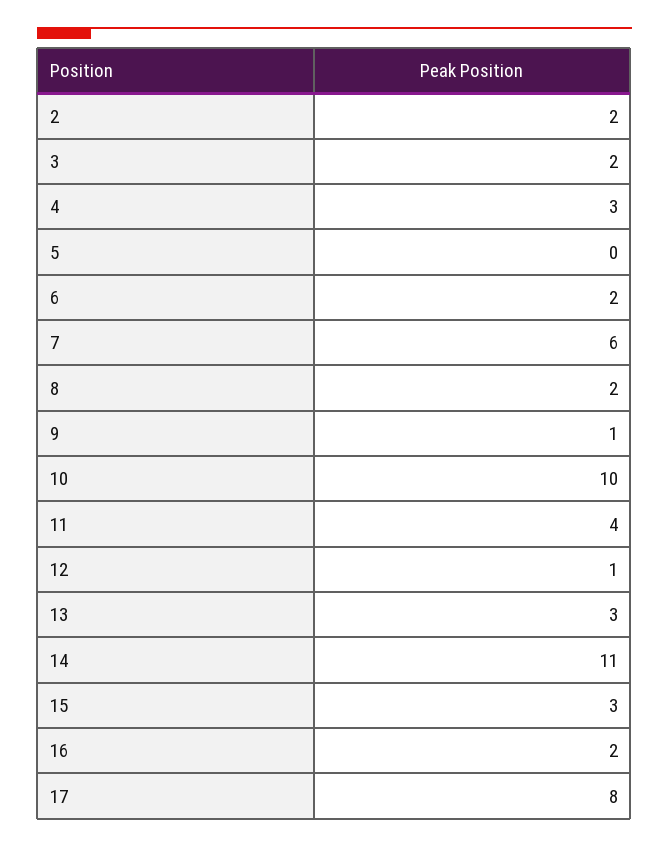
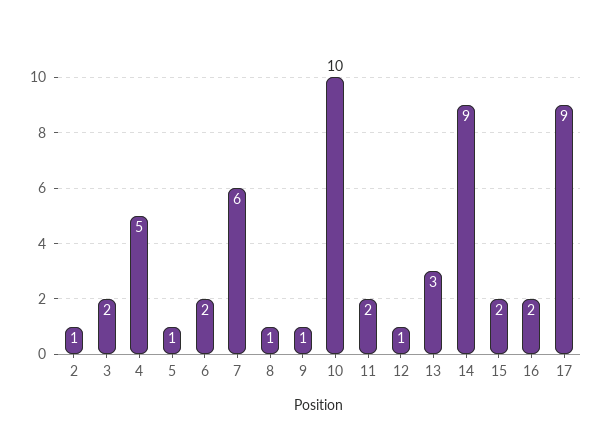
2: 2 -> 1
4: 3 -> 5
5: 0 -> 1
8: 2 -> 1
11: 4 -> 2
14: 11 -> 9
15: 3 -> 2
17: 8 -> 9

